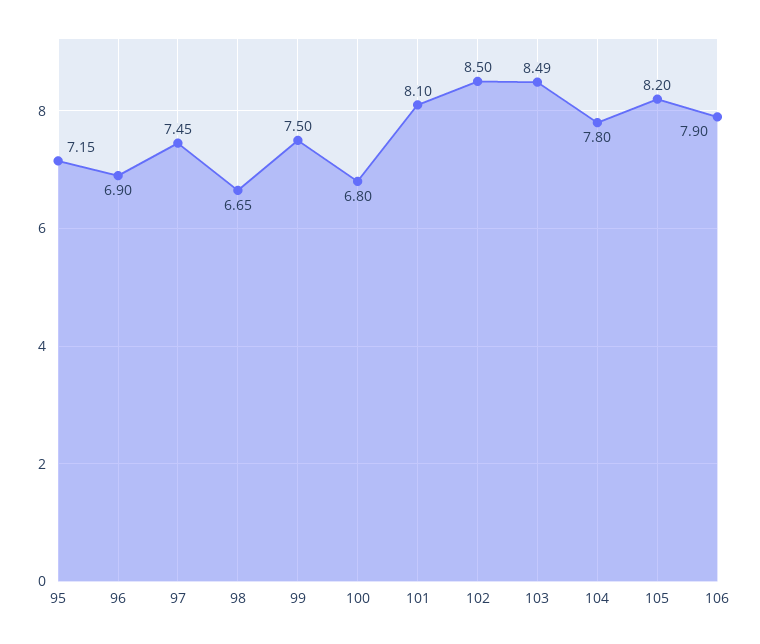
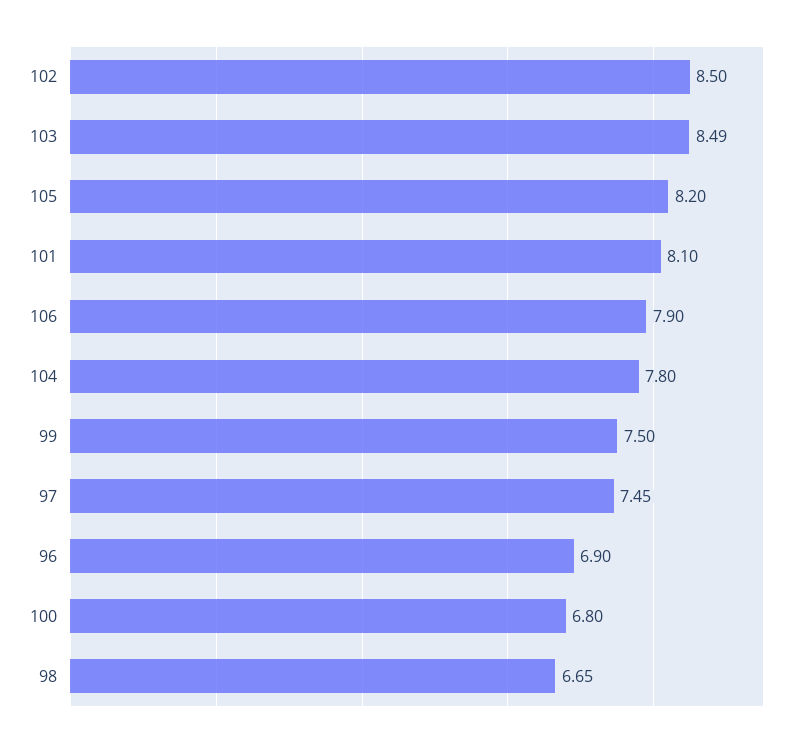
95: 7.15 -> none

